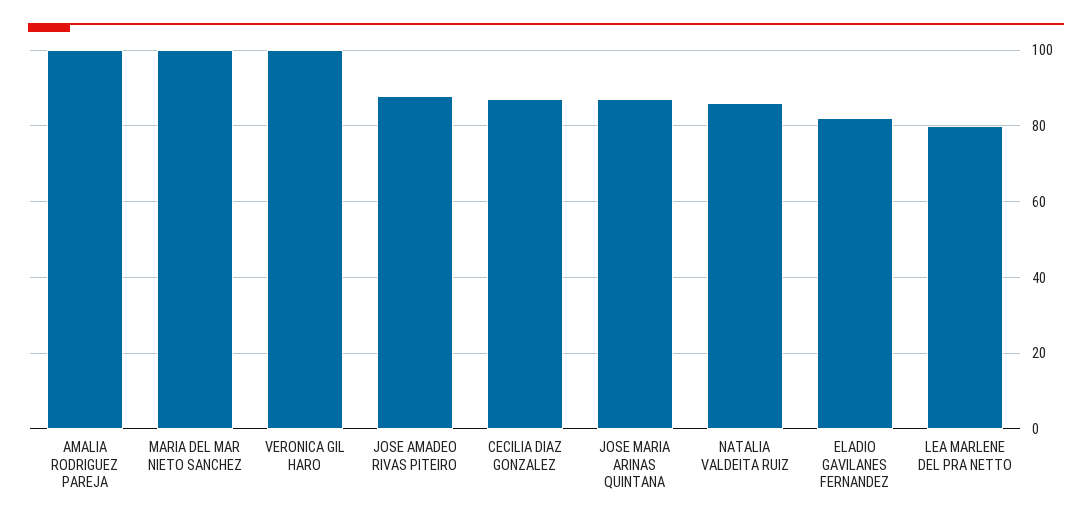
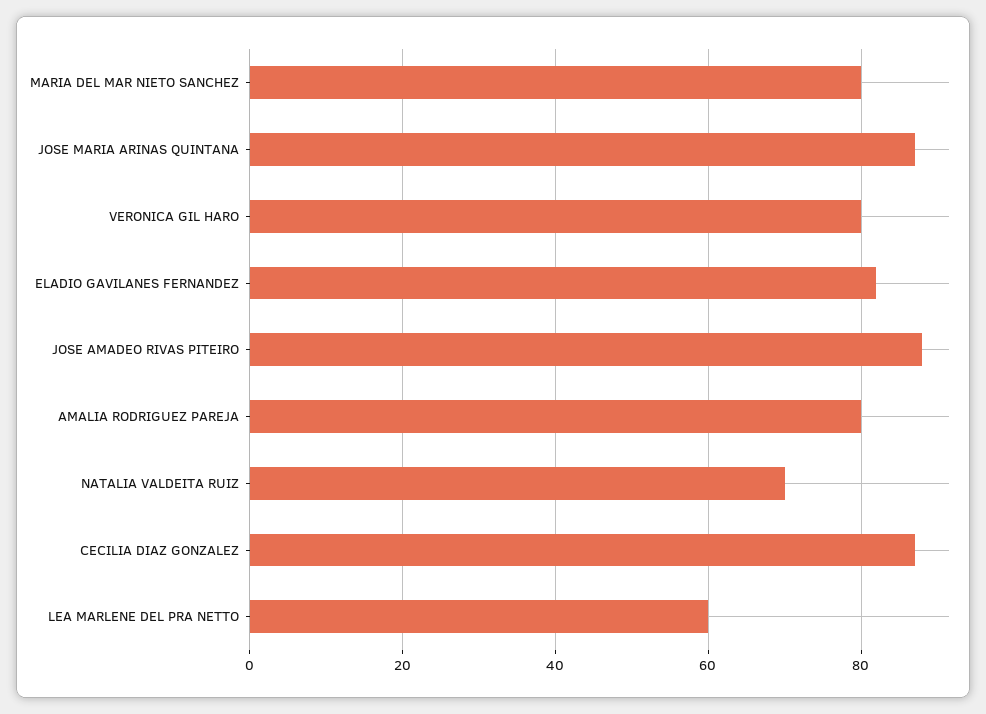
AMALIA RODRIGUEZ PAREJA: 100 -> 80
MARIA DEL MAR NIETO SANCHEZ: 100 -> 80
VERONICA GIL HARO: 100 -> 80
NATALIA VALDEITA RUIZ: 85 -> 70
LEA MARLENE DEL PRA NETTO: 80 -> 60

